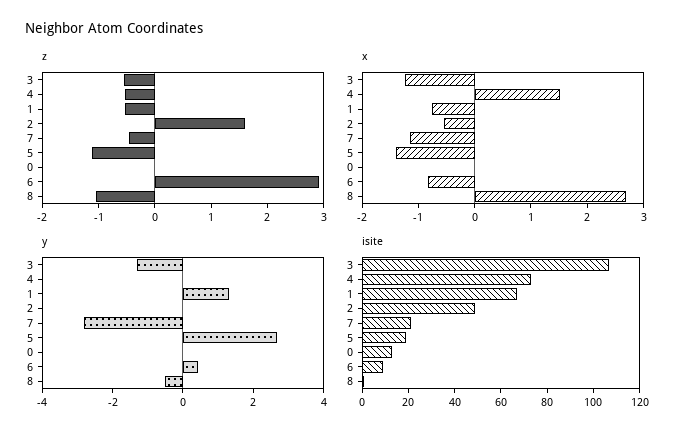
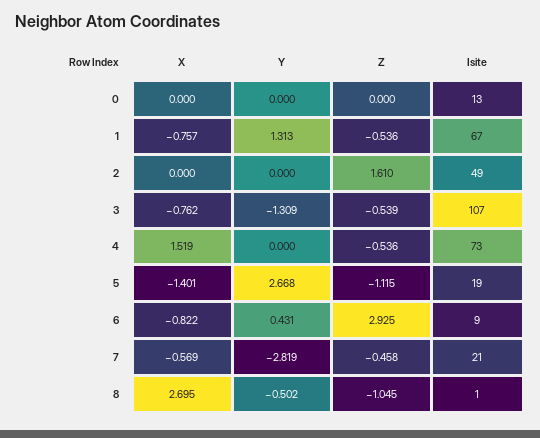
x, 3: -1.2 -> -0.762
x, 2: -0.6 -> 0
x, 7: -1.2 -> -0.569

